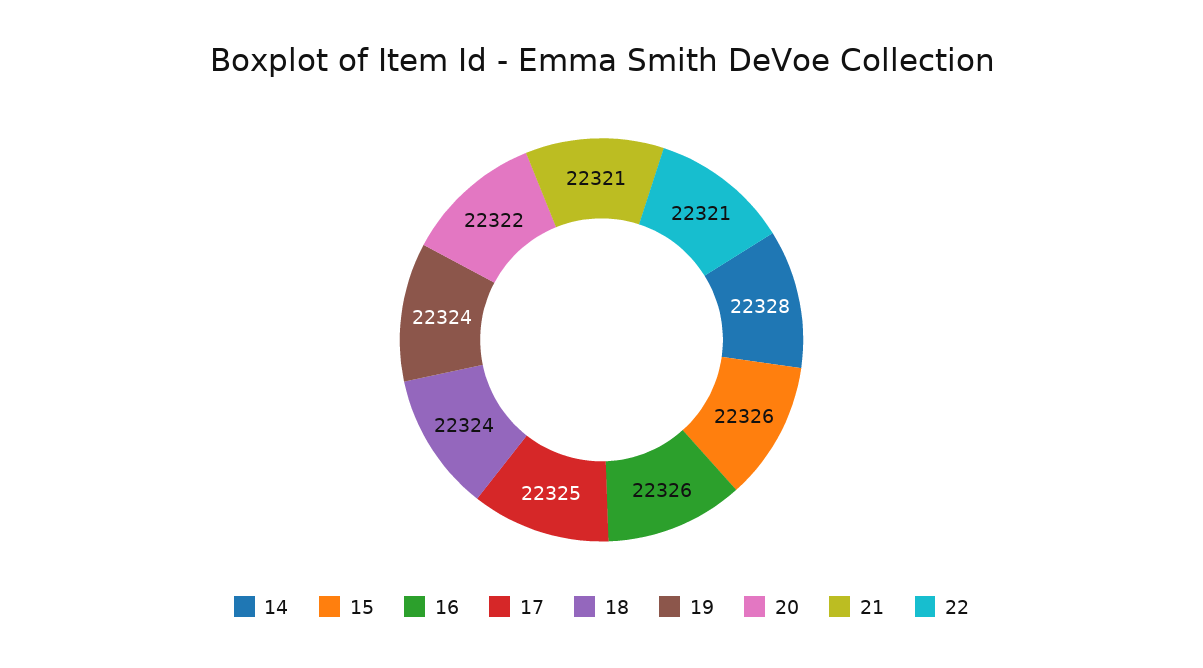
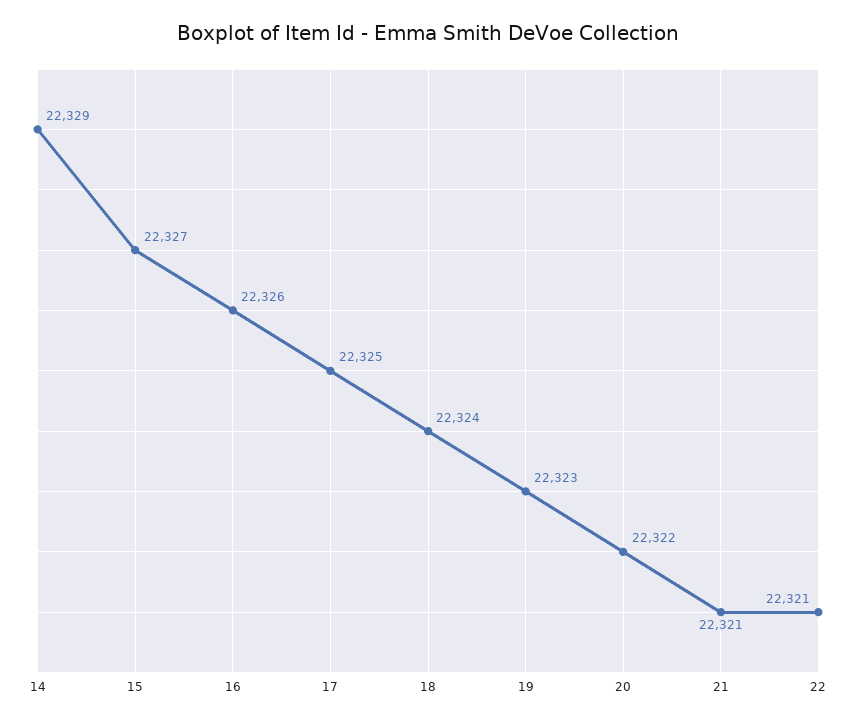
14: 22328 -> 22329
15: 22326 -> 22327
19: 22324 -> 22323

